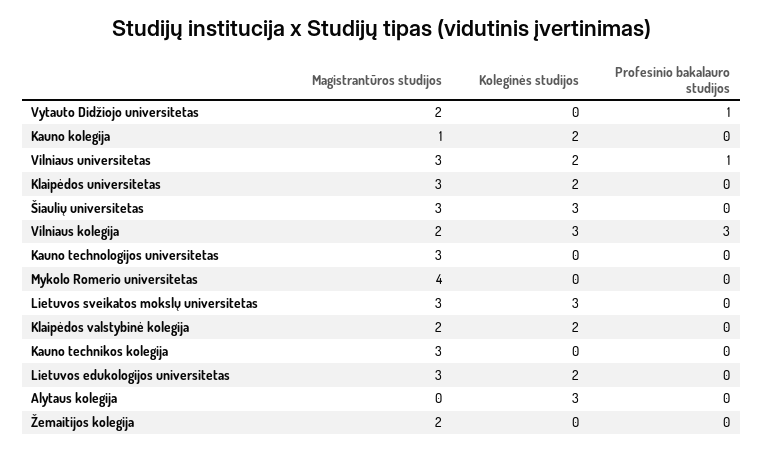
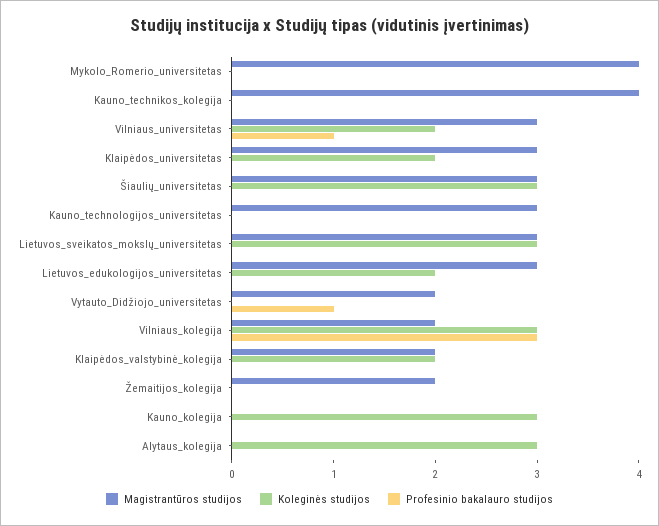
Magistrantūros studijos, Kauno kolegija: 1 -> 0
Koleginės studijos, Kauno kolegija: 2 -> 3
Magistrantūros studijos, Kauno technikos kolegija: 3 -> 4

